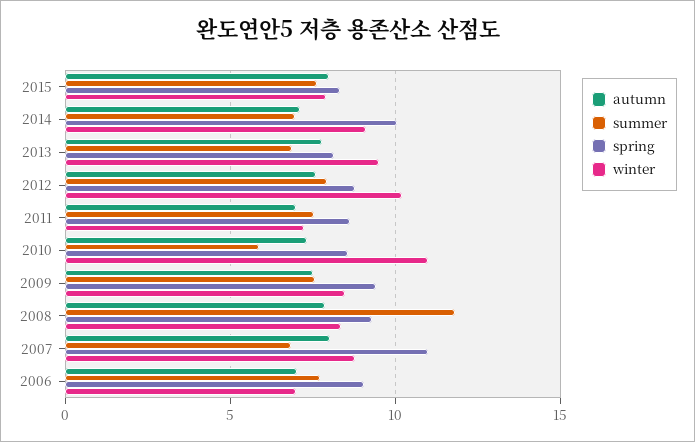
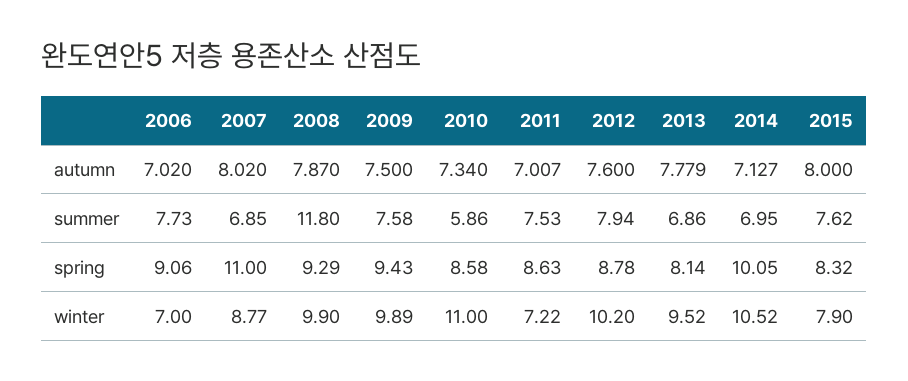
winter, 2014: 9 -> 10.52
winter, 2009: 8.5 -> 9.89
winter, 2008: 8.5 -> 9.9

